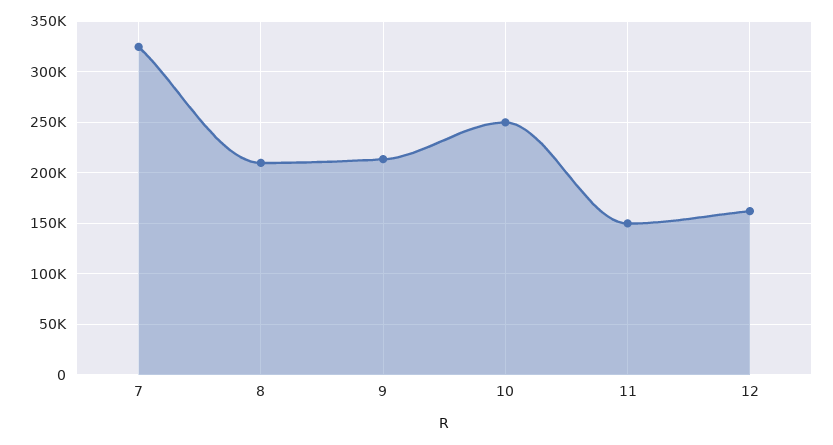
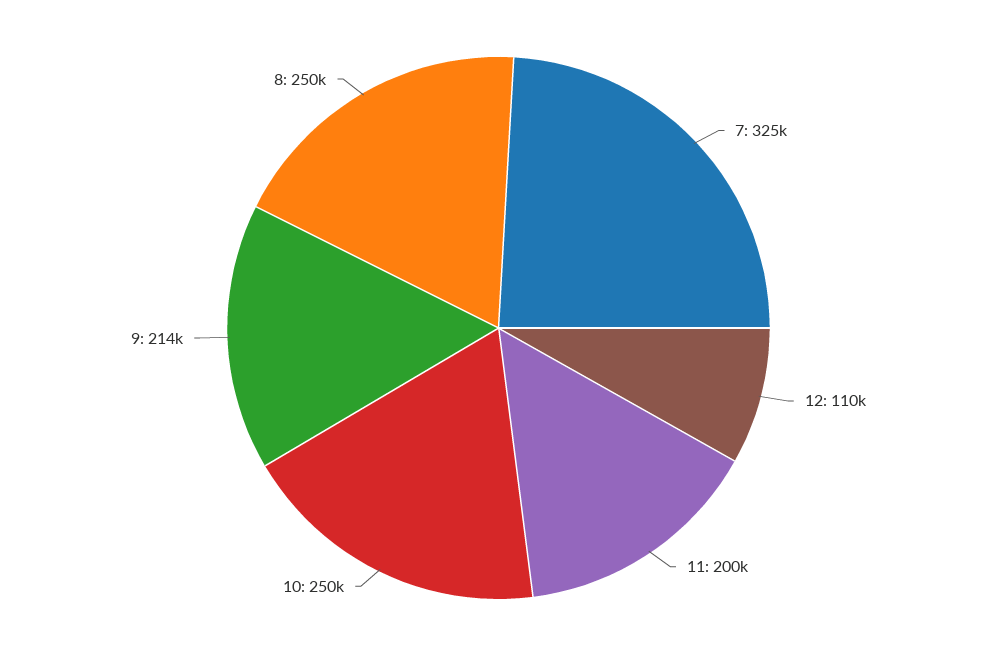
8: 210000 -> 250000
11: 150000 -> 200000
12: 160000 -> 110000

